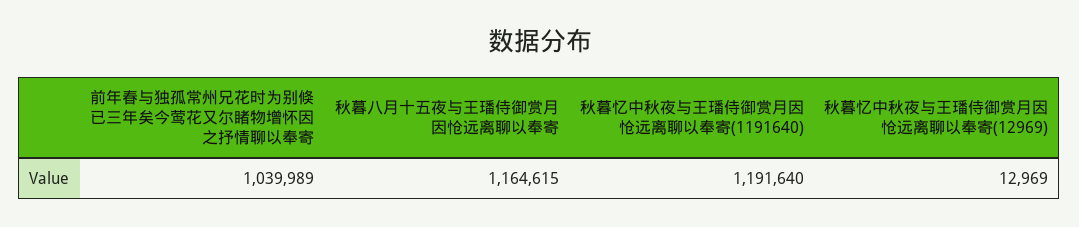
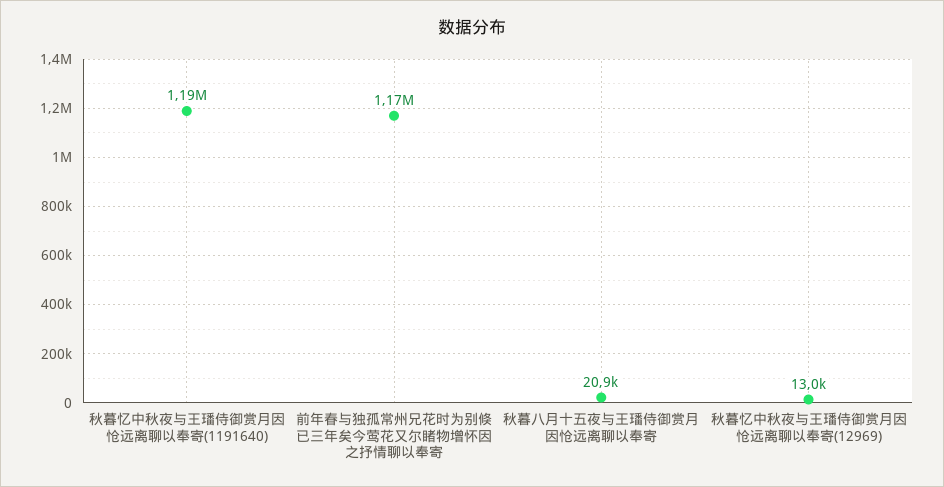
前年春与独孤常州兄花时为别倏已三年矣今莺花又尔睹物增怀因之抒情聊以奉寄: 1039989 -> 1170000
秋暮八月十五夜与王璠侍御赏月因怆远离聊以奉寄: 1164615 -> 20900

